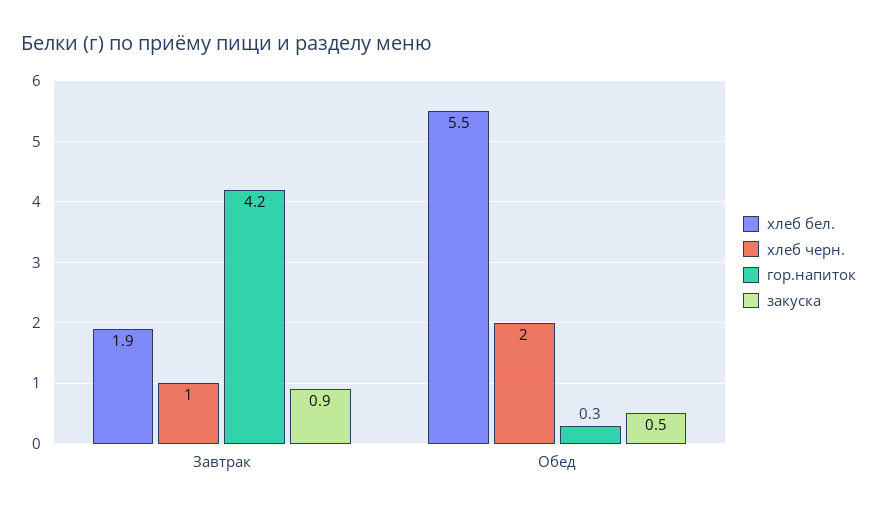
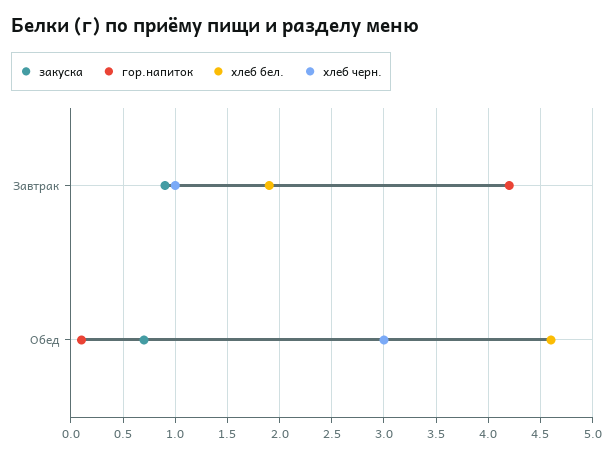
хлеб бел., Обед: 5.5 -> 4.6
хлеб черн., Обед: 2 -> 3
гор.напиток, Обед: 0.3 -> 0.1
закуска, Обед: 0.5 -> 0.7

